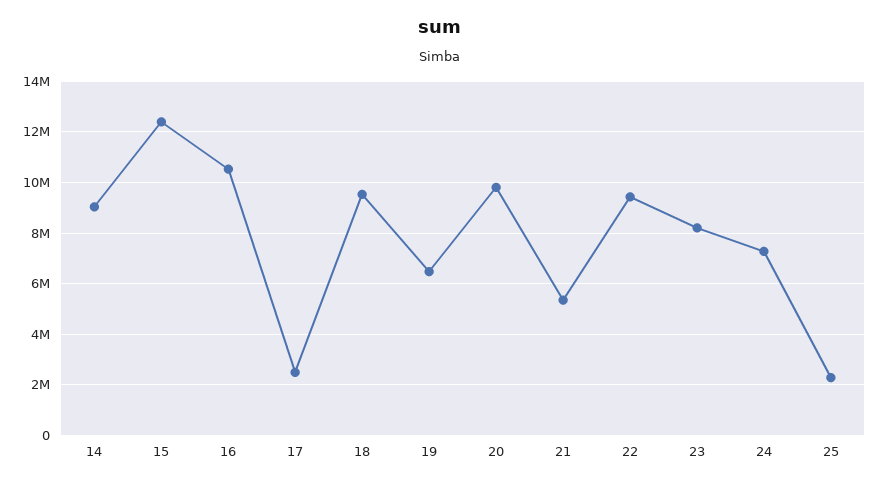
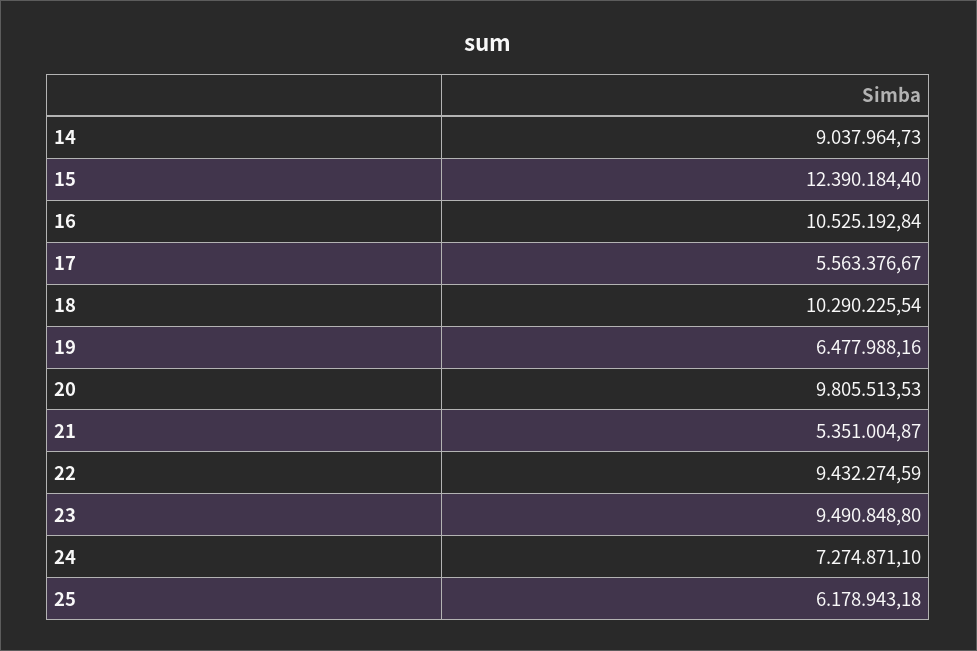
17: 2500000 -> 5563376.67
18: 9500000 -> 10290225.54
23: 8250000 -> 9490848.8
25: 2250000 -> 6178943.18

